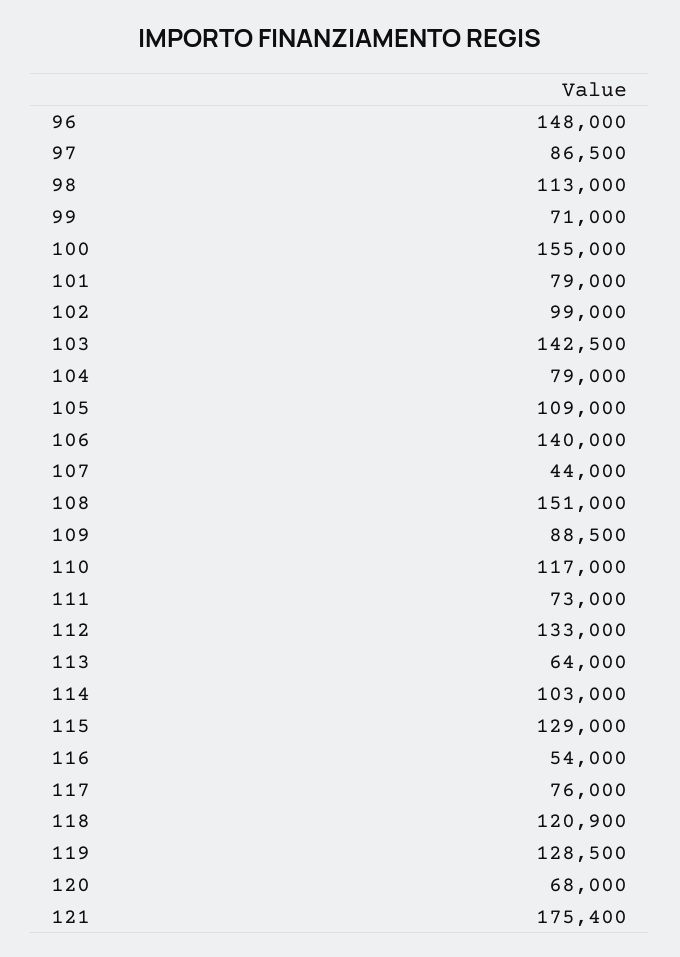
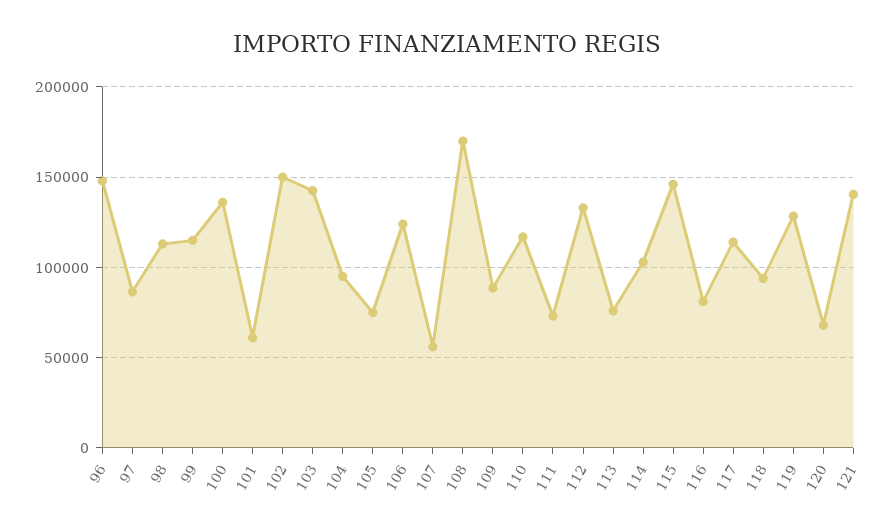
99: 71000 -> 115000
100: 155000 -> 135000
101: 79000 -> 60000
102: 99000 -> 150000
104: 79000 -> 95000
105: 109000 -> 75000
106: 140000 -> 125000
107: 44000 -> 55000
108: 151000 -> 170000
113: 64000 -> 75000
115: 129000 -> 145000
116: 54000 -> 80000
117: 76000 -> 115000
118: 120900 -> 95000
121: 175400 -> 140000

